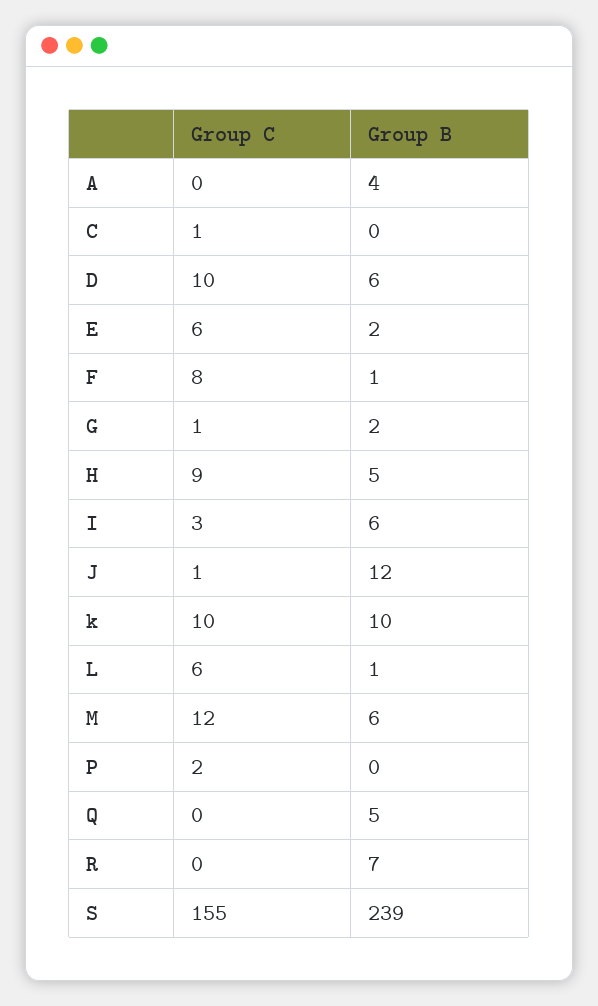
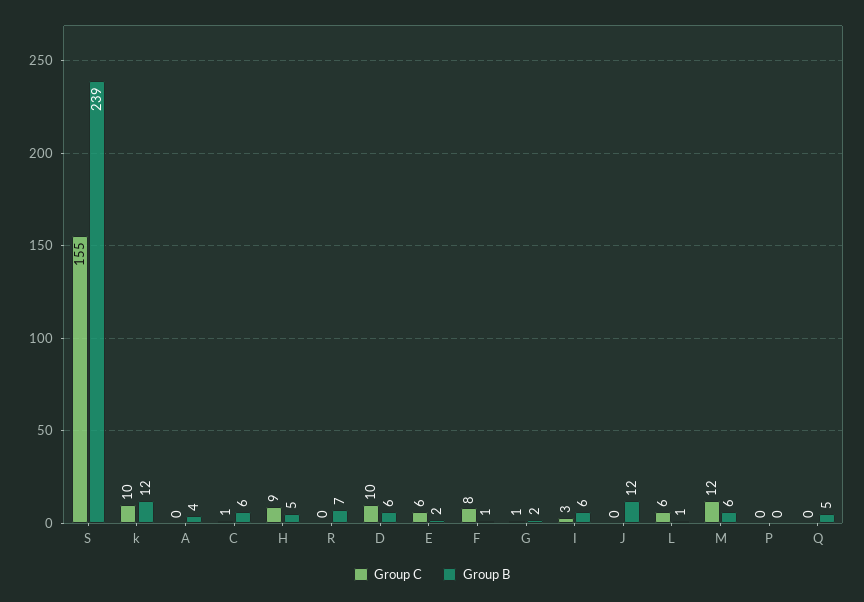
Group B, C: 0 -> 6
Group C, J: 1 -> 0
Group B, k: 10 -> 12
Group C, P: 2 -> 0

